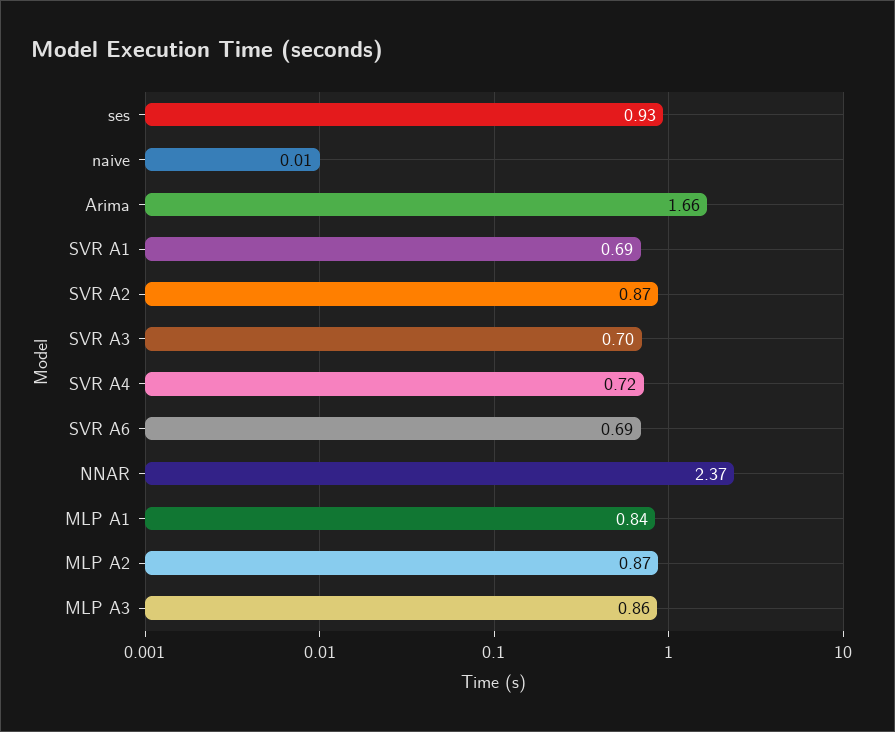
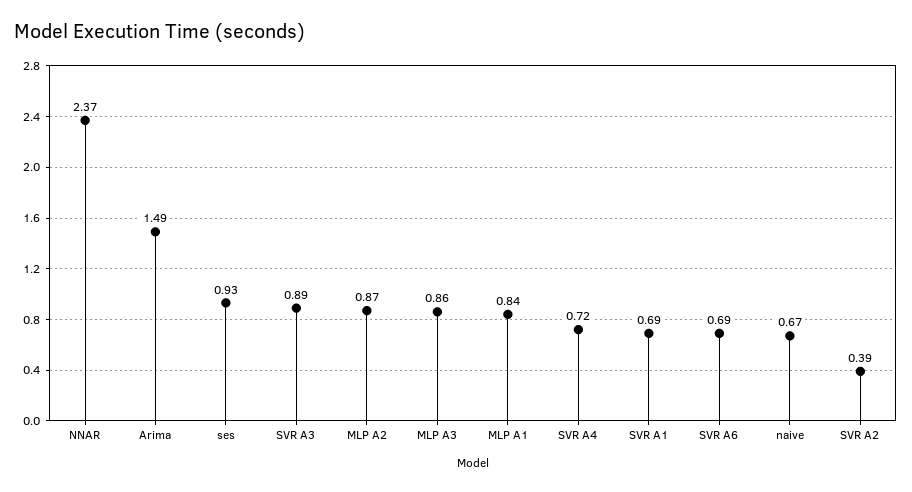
naive: 0.01 -> 0.67
Arima: 1.66 -> 1.49
SVR A2: 0.87 -> 0.39
SVR A3: 0.7 -> 0.89

